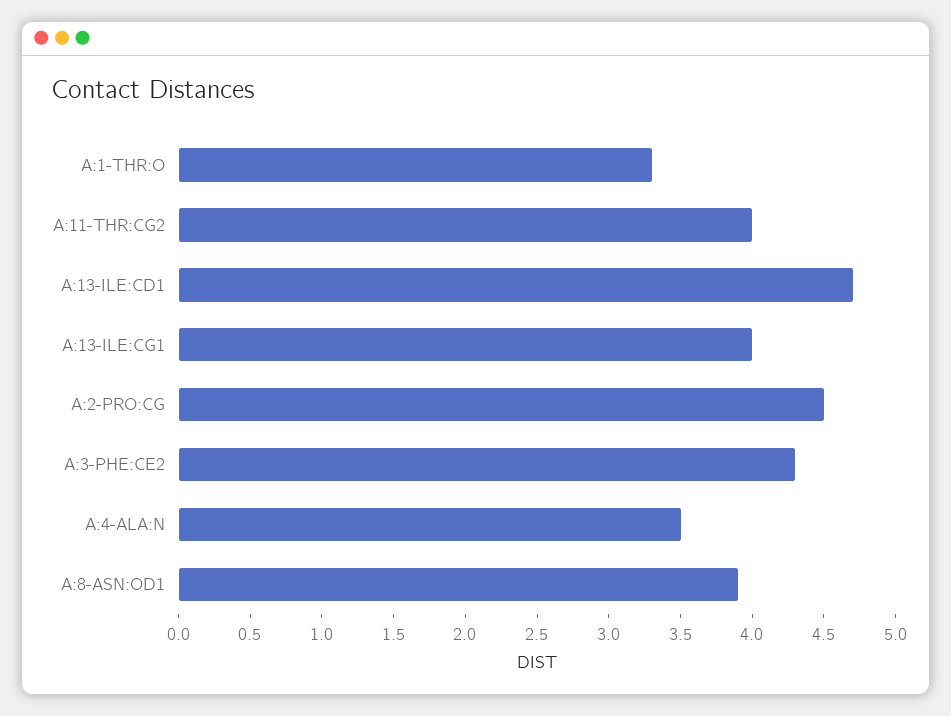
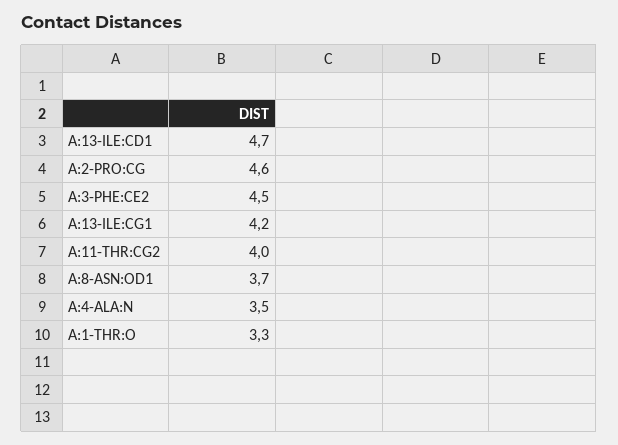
A:13-ILE:CG1: 4 -> 4.2
A:2-PRO:CG: 4.5 -> 4.6
A:3-PHE:CE2: 4.3 -> 4.5
A:8-ASN:OD1: 3.9 -> 3.7

